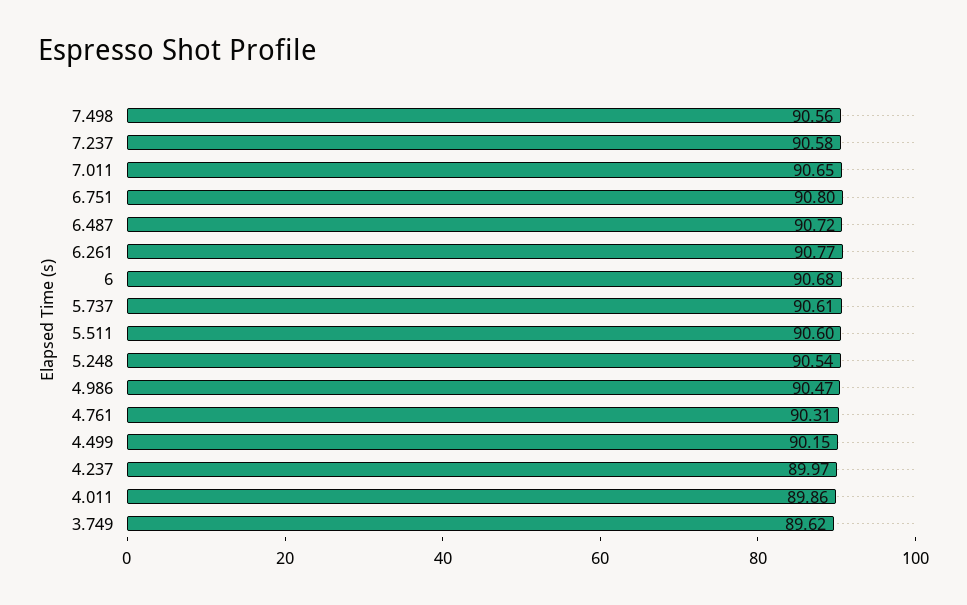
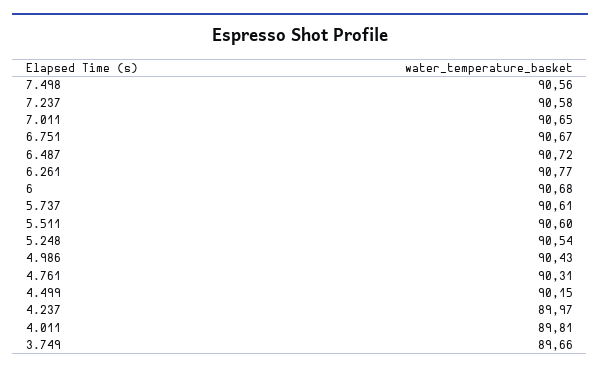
6.751: 90.8 -> 90.67
4.986: 90.47 -> 90.43
4.011: 89.86 -> 89.81
3.749: 89.62 -> 89.66

